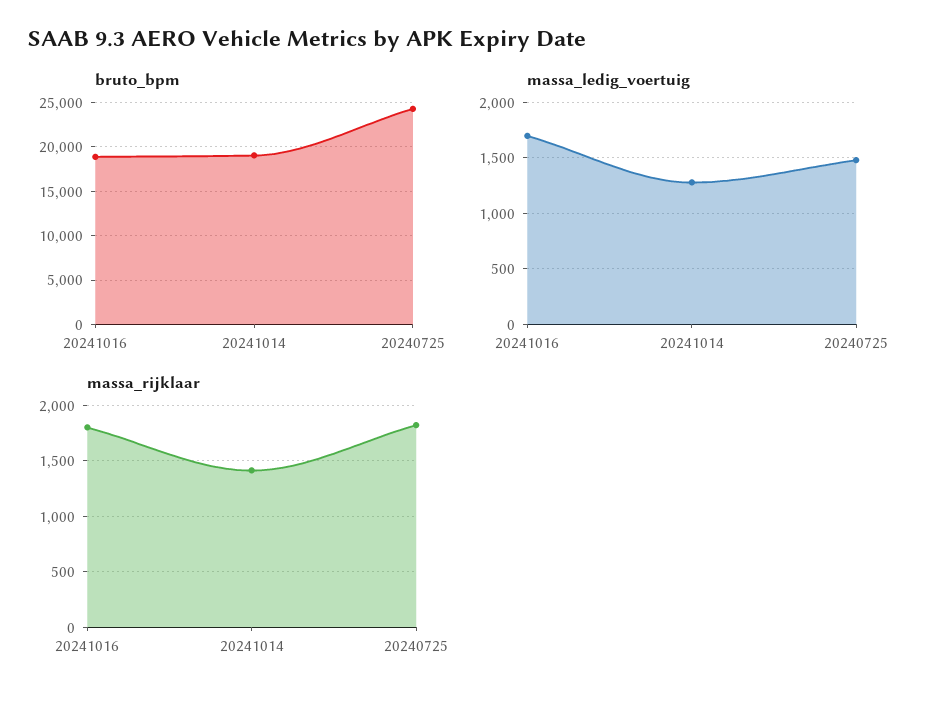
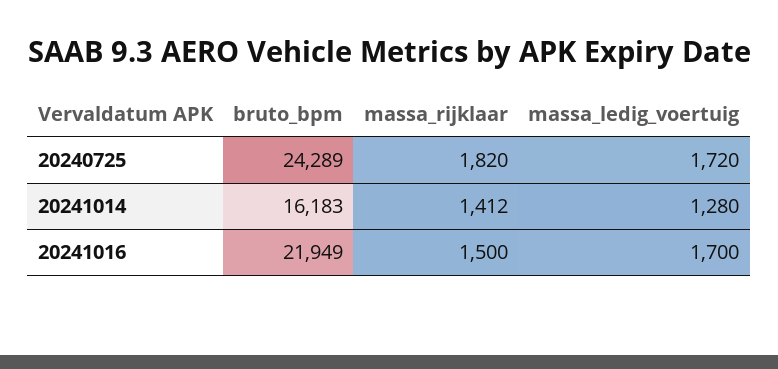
bruto_bpm, 20241016: 19000 -> 21949
bruto_bpm, 20241014: 19000 -> 16183
massa_ledig_voertuig, 20240725: 1500 -> 1720
massa_rijklaar, 20241016: 1800 -> 1500

